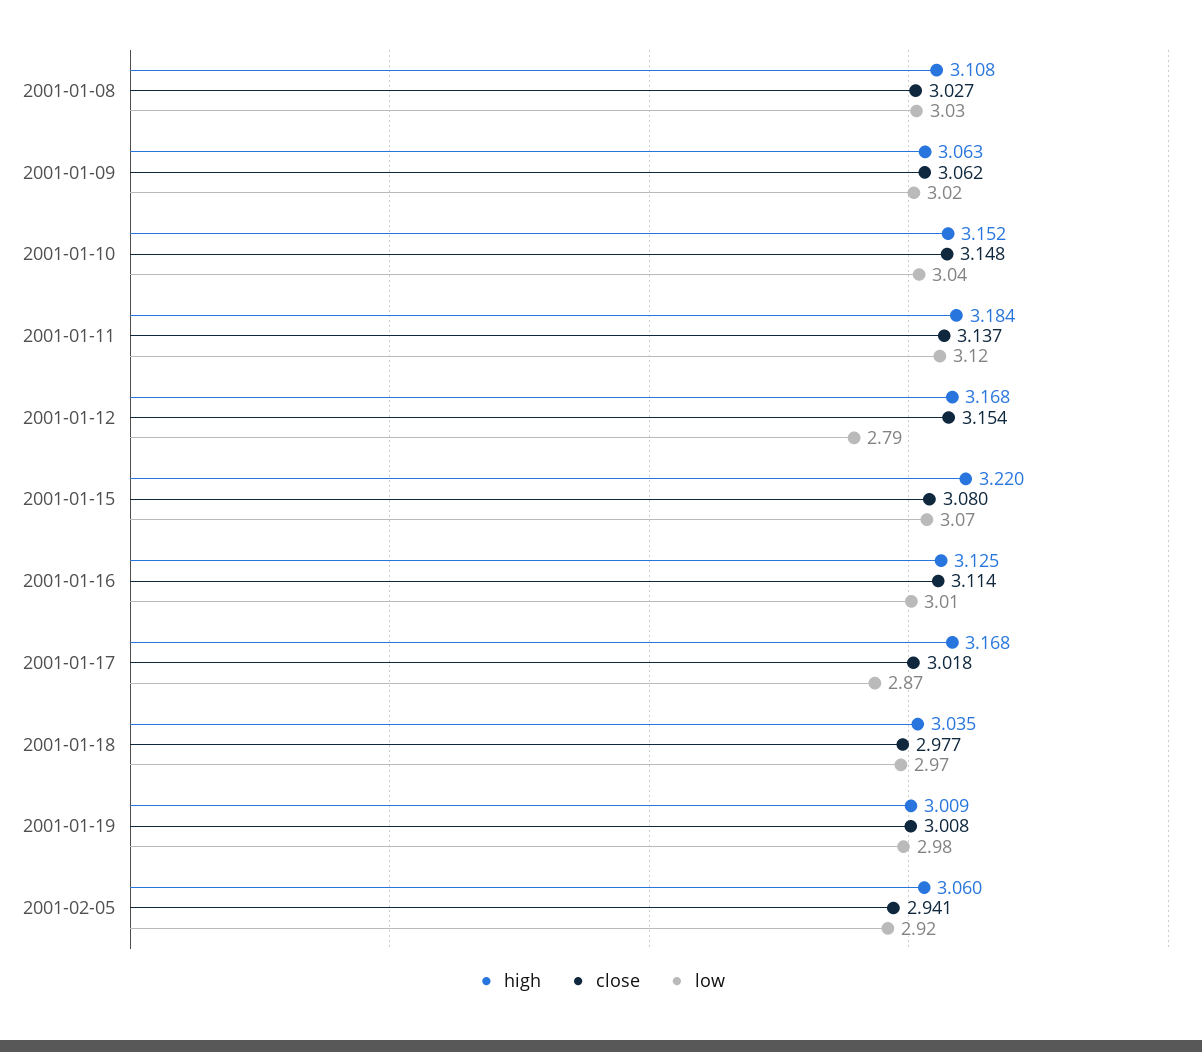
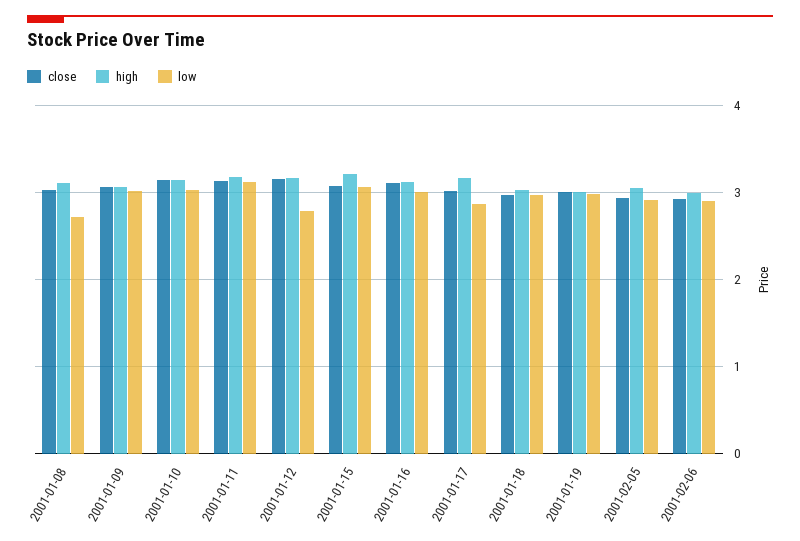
low, 2001-01-08: 3.03 -> 2.7
close, 2001-02-06: none -> 2.9
high, 2001-02-06: none -> 3
low, 2001-02-06: none -> 2.9

